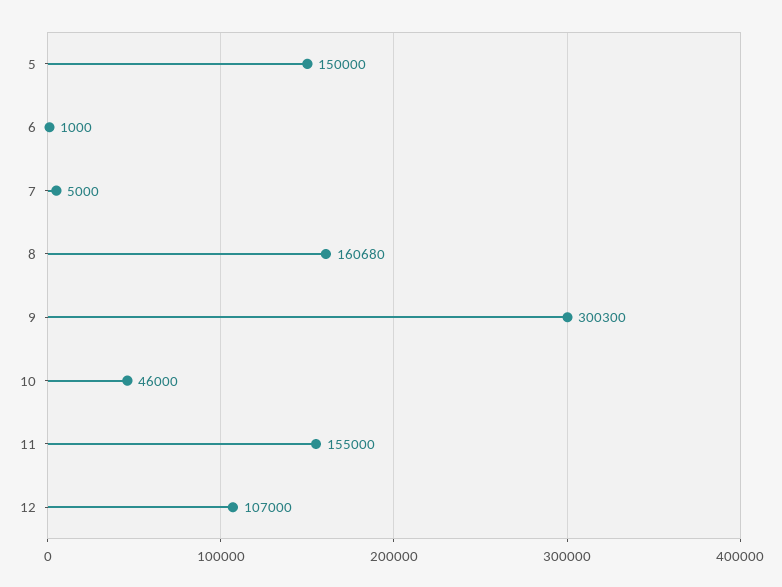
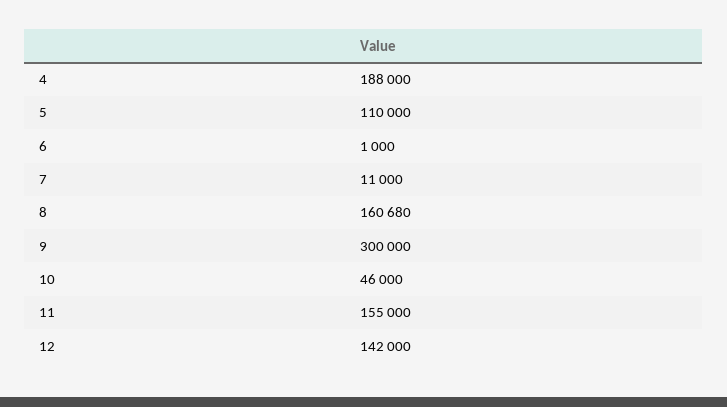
5: 150000 -> 110000
7: 5000 -> 11000
9: 300300 -> 300000
12: 107000 -> 142000
4: none -> 188000

